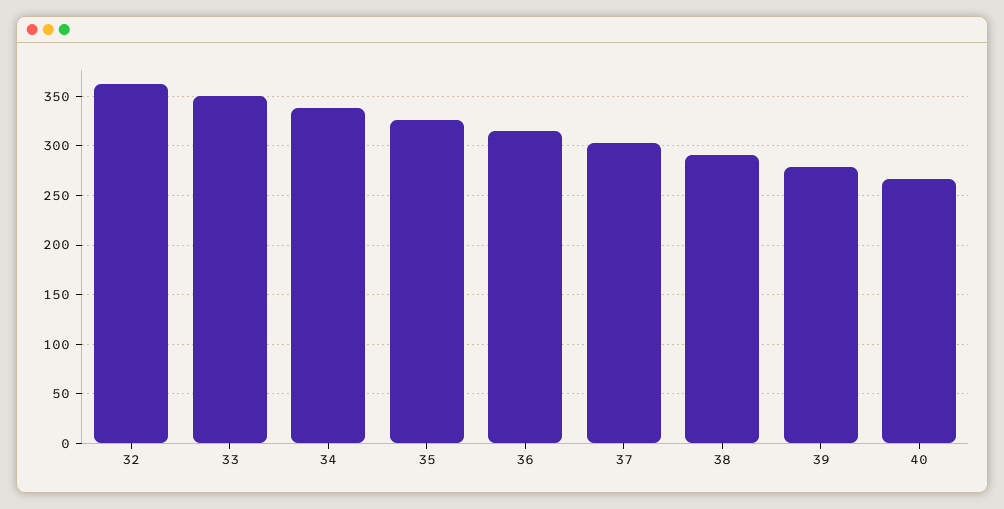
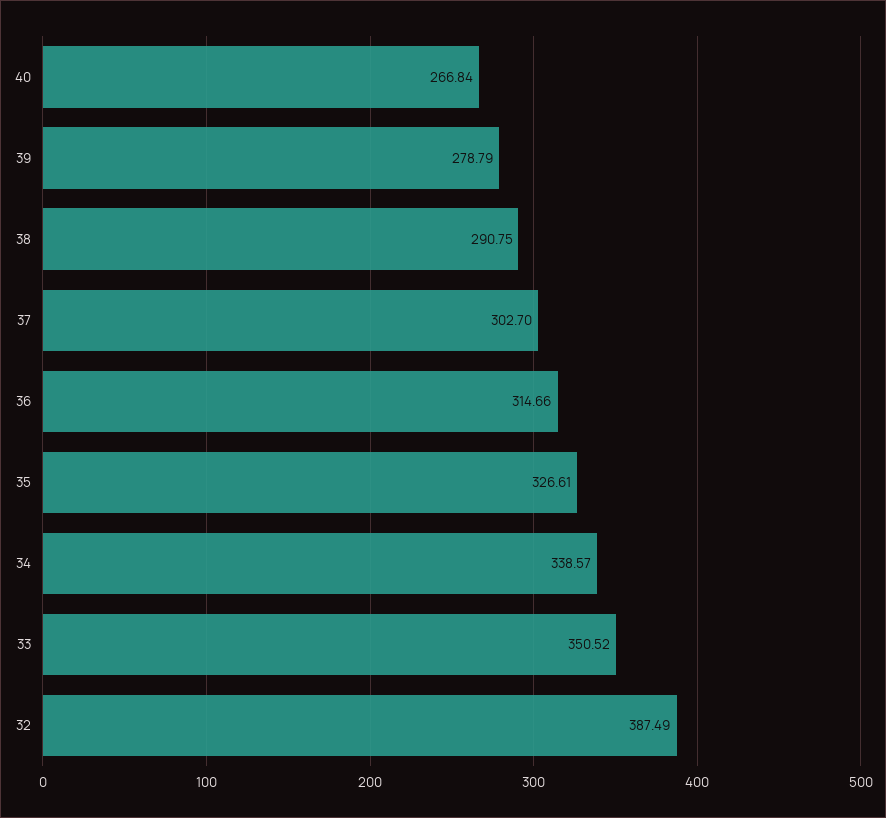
32: 360 -> 387.49

